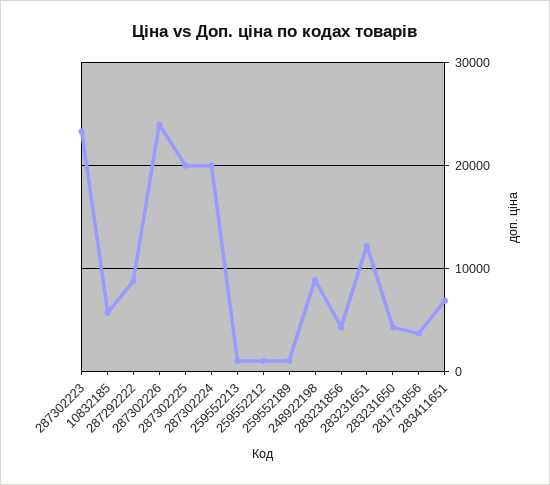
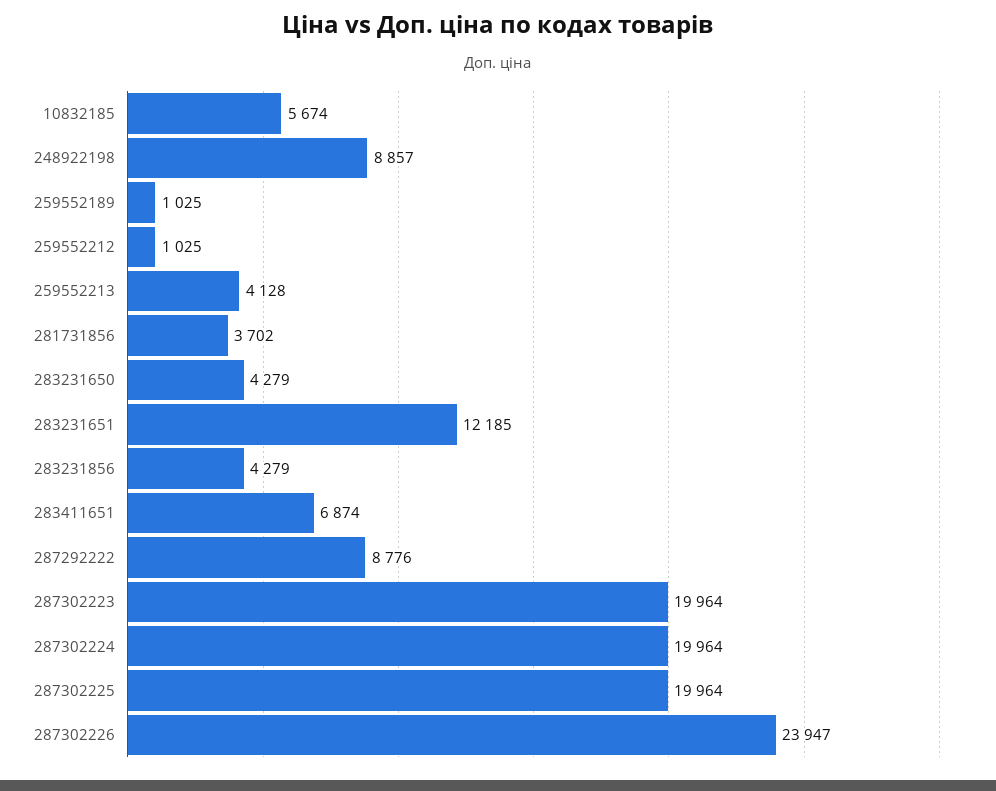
287302223: 23000 -> 19964
259552213: 1000 -> 4128

